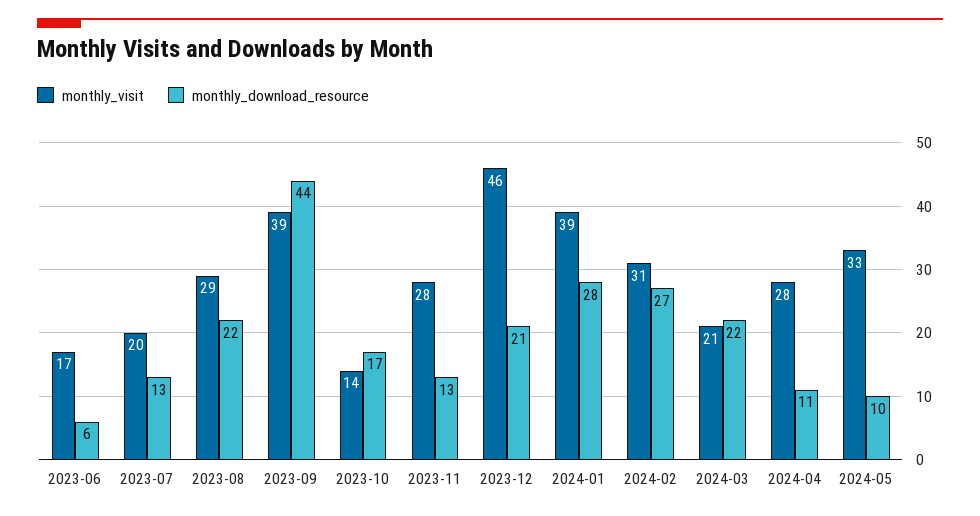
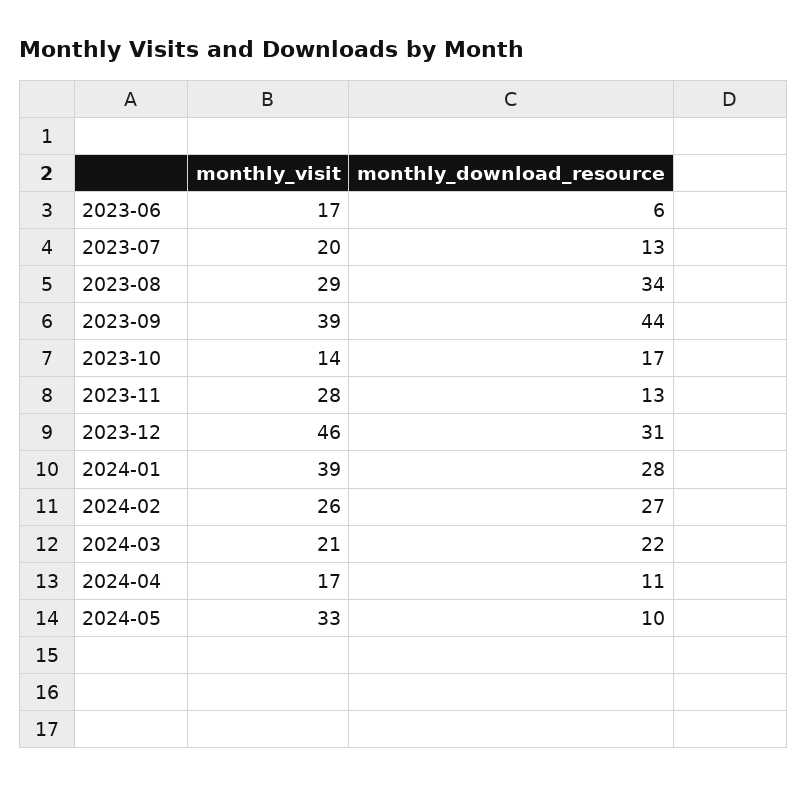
monthly_download_resource, 2023-08: 22 -> 34
monthly_download_resource, 2023-12: 21 -> 31
monthly_visit, 2024-02: 31 -> 26
monthly_visit, 2024-04: 28 -> 17

